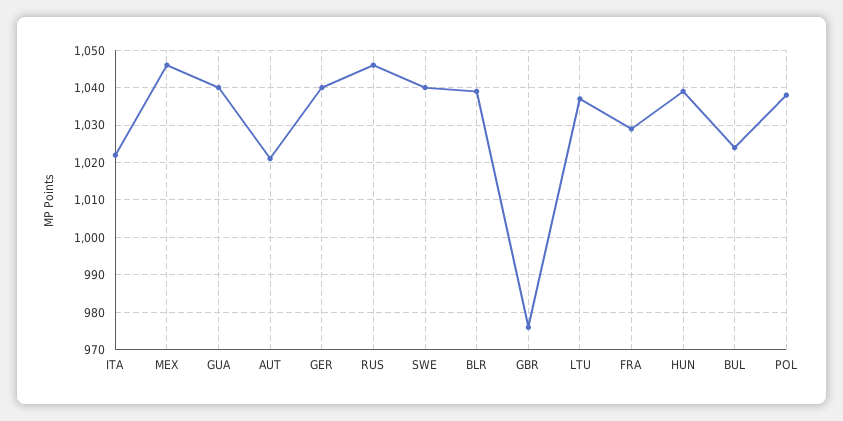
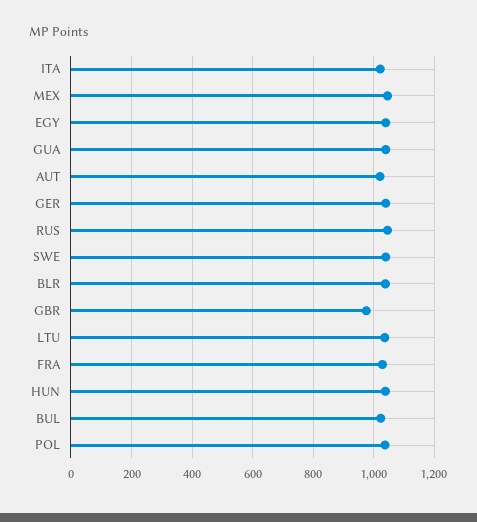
EGY: none -> 1040

